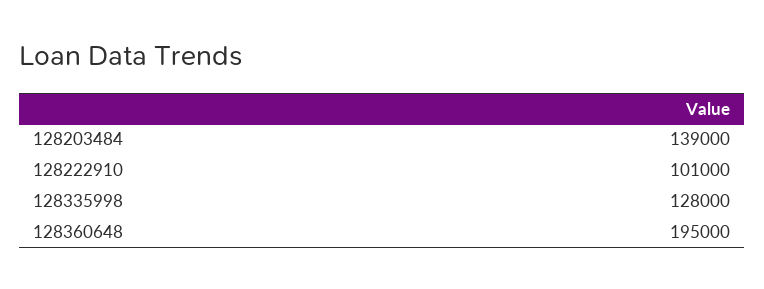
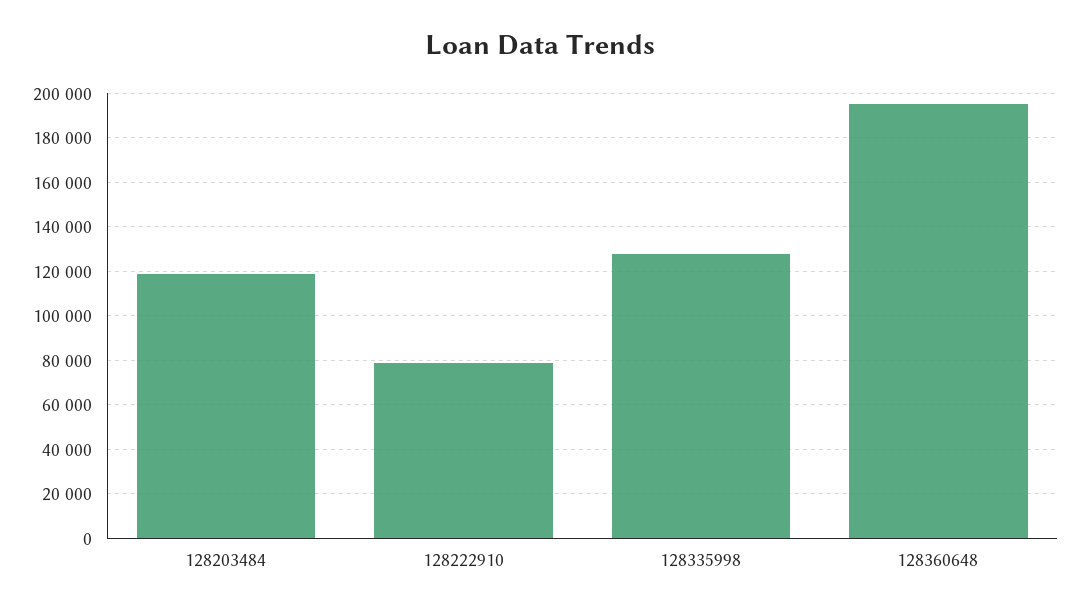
128203484: 139000 -> 120000
128222910: 101000 -> 80000

